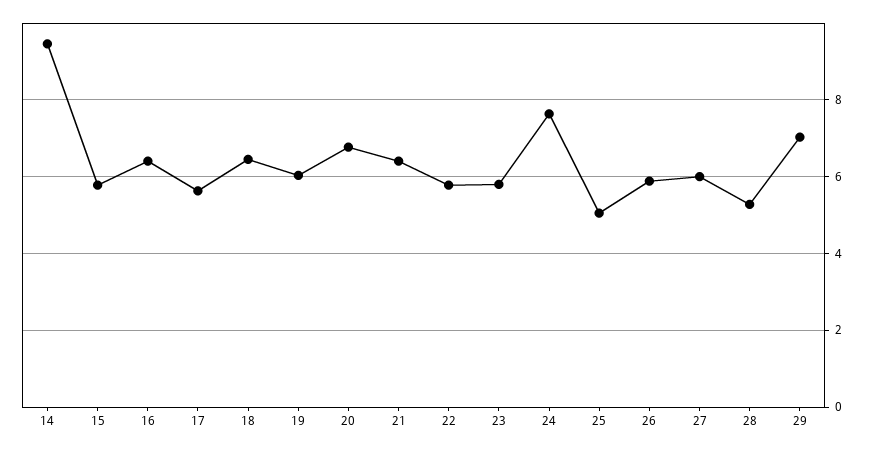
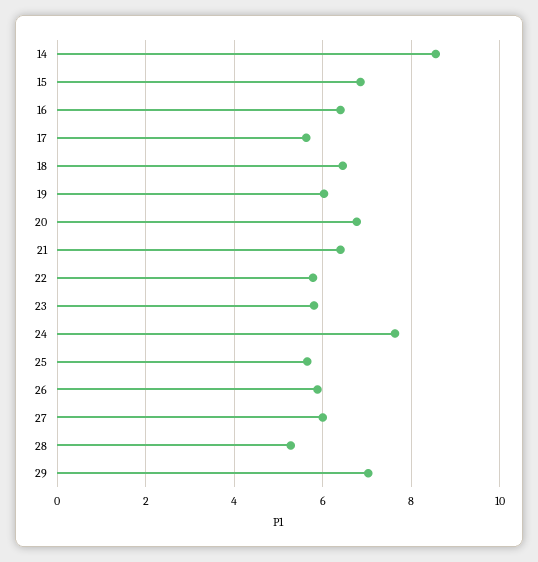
14: 9.4 -> 8.6
15: 5.8 -> 6.8
25: 5 -> 5.6

